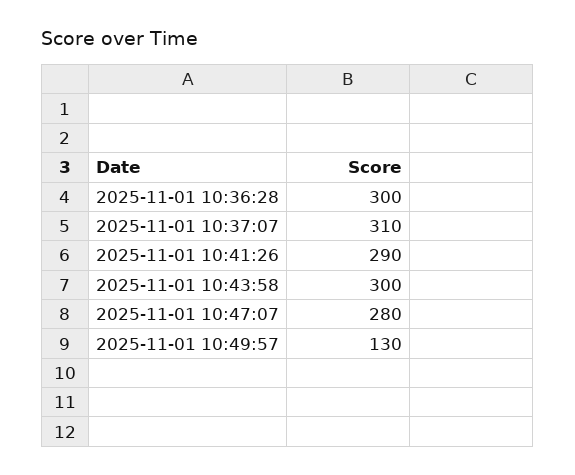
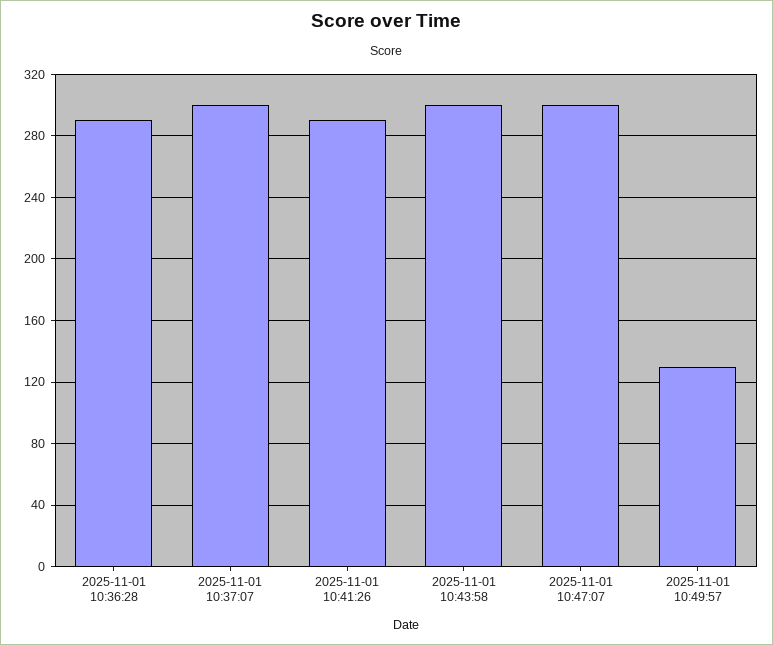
2025-11-01 10:36:28: 300 -> 290
2025-11-01 10:37:07: 310 -> 300
2025-11-01 10:47:07: 280 -> 300

